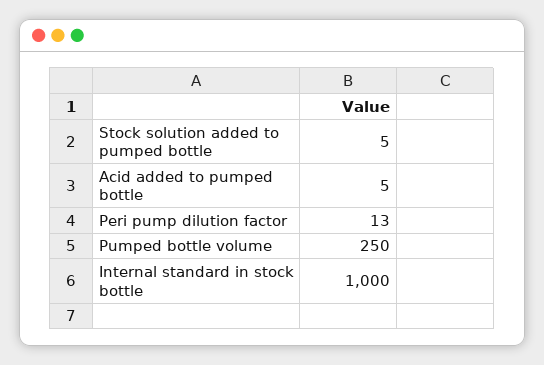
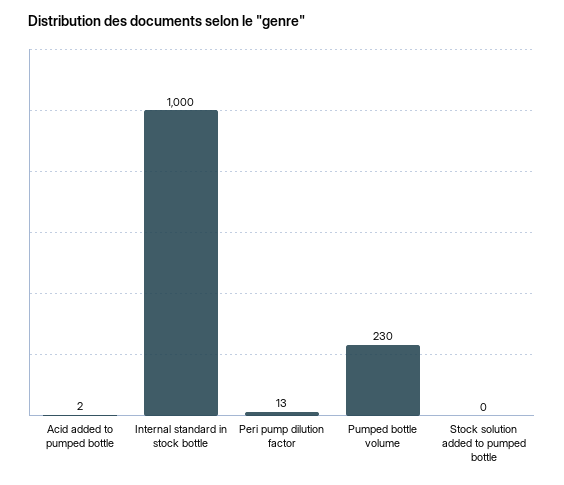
Stock solution added to pumped bottle: 5 -> 0
Acid added to pumped bottle: 5 -> 2
Pumped bottle volume: 250 -> 230

